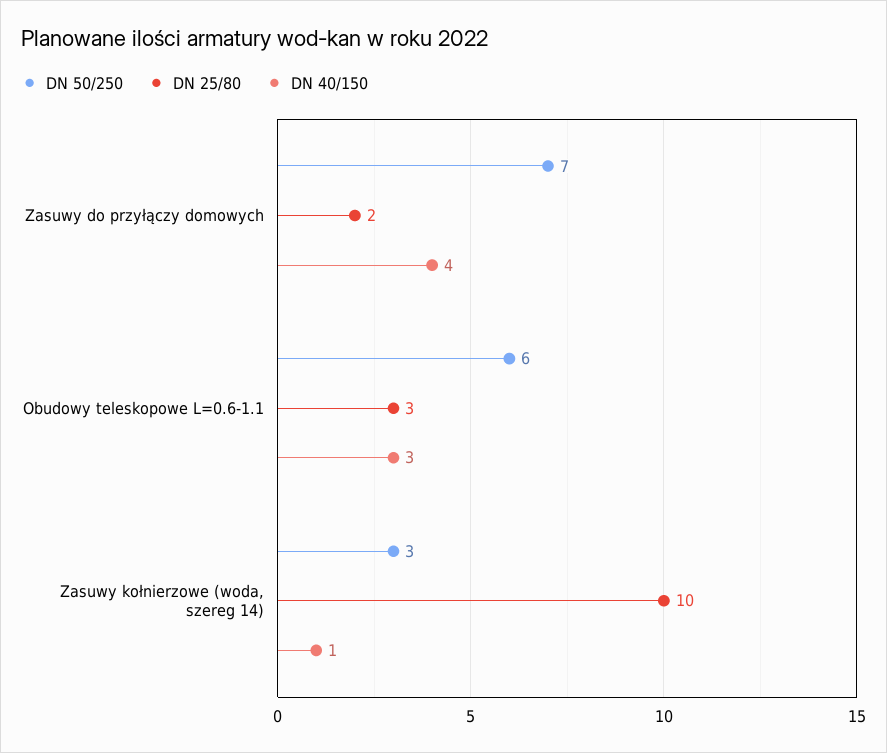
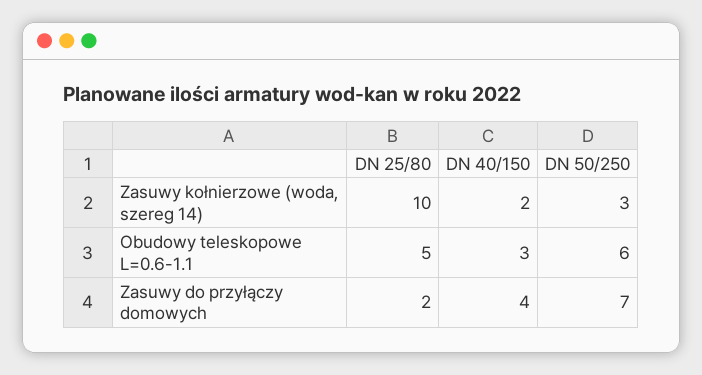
DN 25/80, Obudowy teleskopowe L=0.6-1.1: 3 -> 5
DN 40/150, Zasuwy kołnierzowe (woda, szereg 14): 1 -> 2

